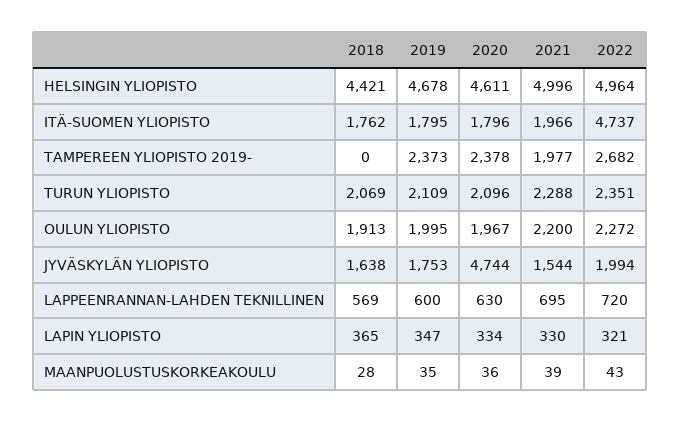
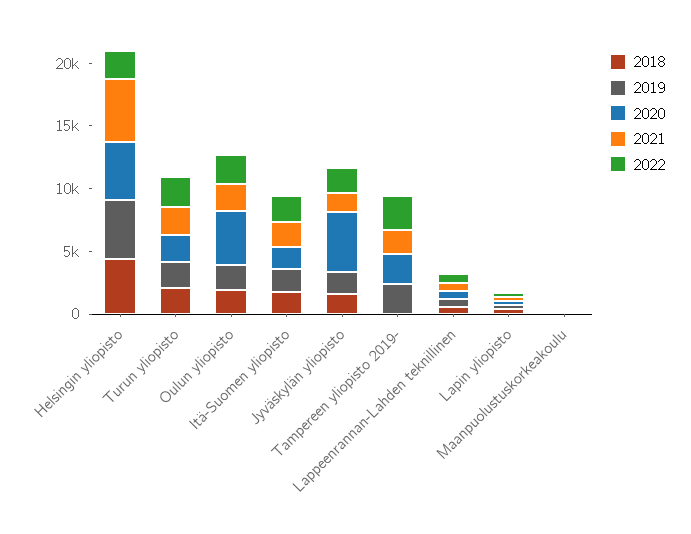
2022, HELSINGIN YLIOPISTO: 4964 -> 2000
2022, ITÄ-SUOMEN YLIOPISTO: 4737 -> 2000
2020, OULUN YLIOPISTO: 1967 -> 4000

